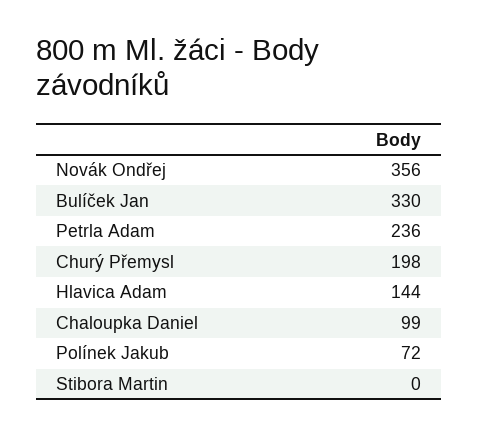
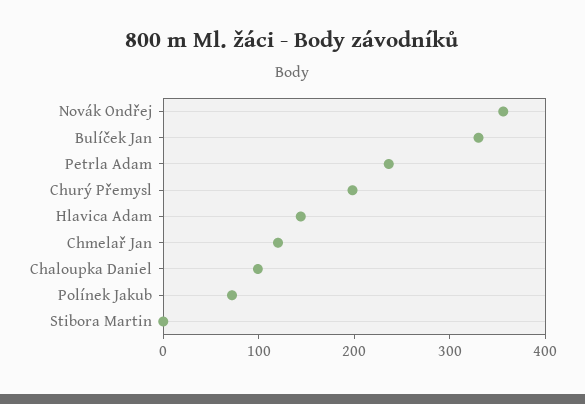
Chmelař Jan: none -> 120

